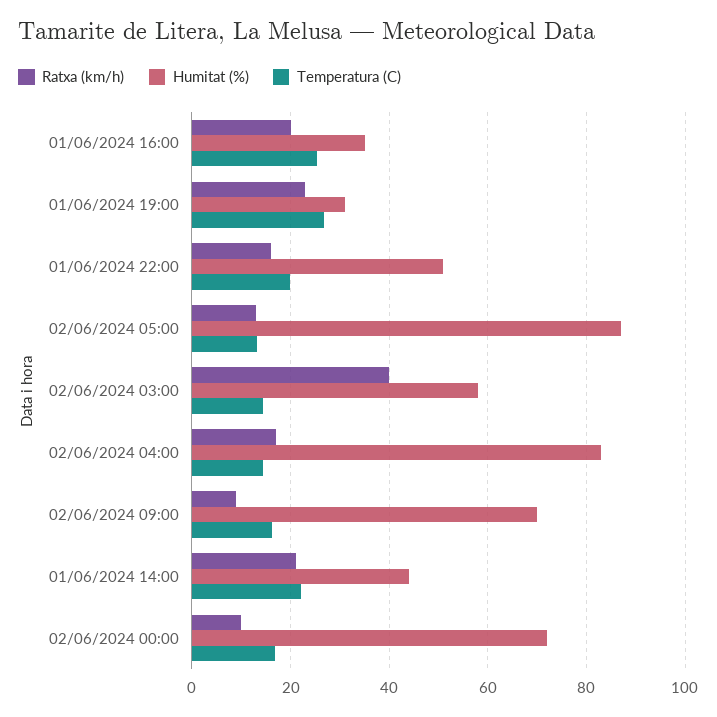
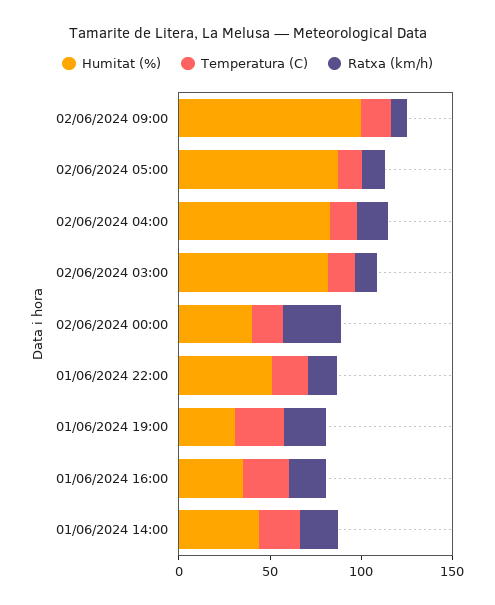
Ratxa (km/h), 02/06/2024 03:00: 40 -> 10
Humitat (%), 02/06/2024 03:00: 58 -> 80
Humitat (%), 02/06/2024 09:00: 70 -> 100
Ratxa (km/h), 02/06/2024 00:00: 10 -> 30
Humitat (%), 02/06/2024 00:00: 72 -> 40

